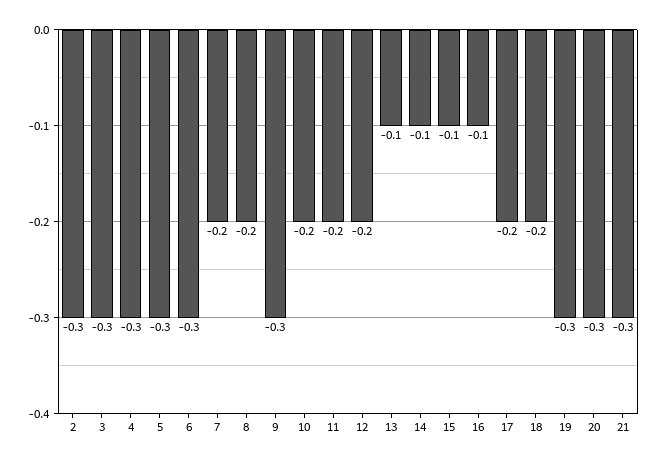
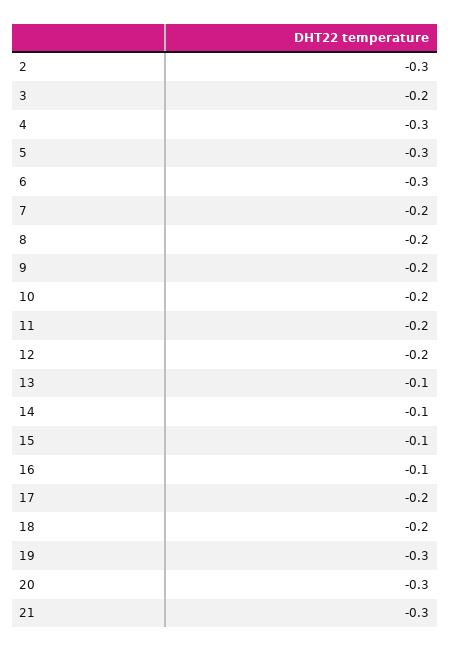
3: -0.3 -> -0.2
9: -0.3 -> -0.2

